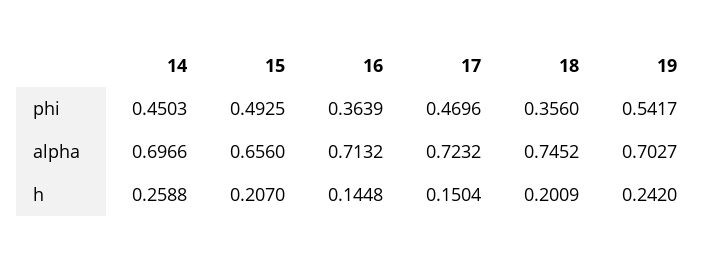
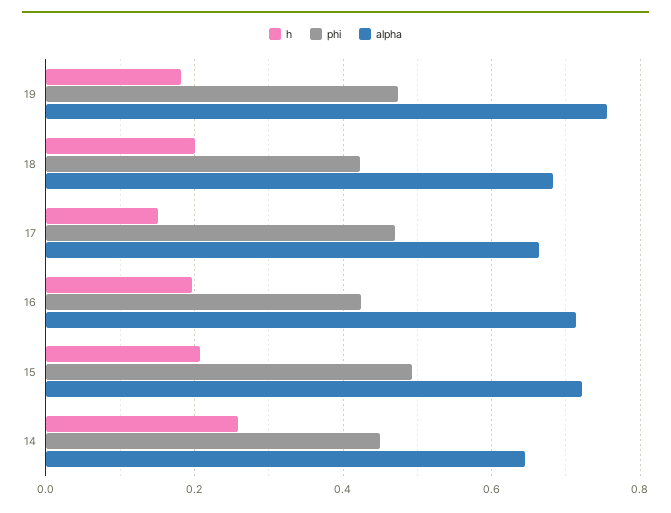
phi, 16: 0.3639 -> 0.42
phi, 18: 0.356 -> 0.42
phi, 19: 0.5417 -> 0.48
alpha, 14: 0.6966 -> 0.64
alpha, 15: 0.656 -> 0.72
alpha, 17: 0.7232 -> 0.66
alpha, 18: 0.7452 -> 0.68
alpha, 19: 0.7027 -> 0.76
h, 16: 0.1448 -> 0.2
h, 19: 0.242 -> 0.18

